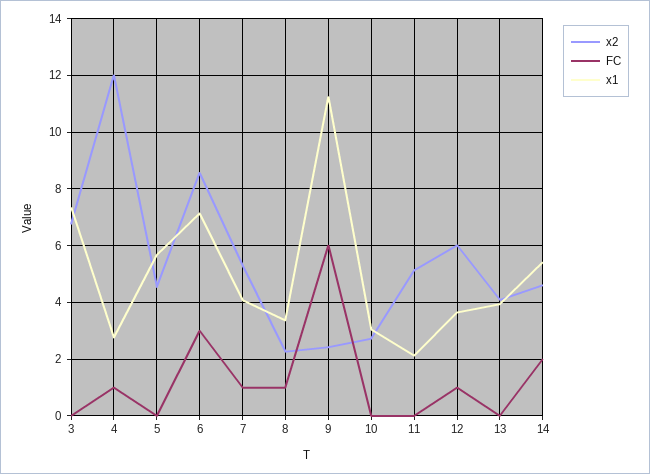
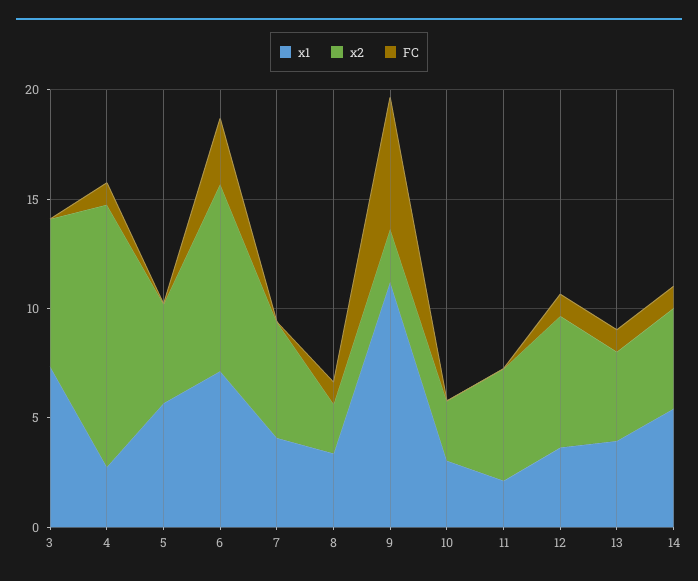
FC, 7: 1 -> 0
FC, 13: 0 -> 1
FC, 14: 2 -> 1

